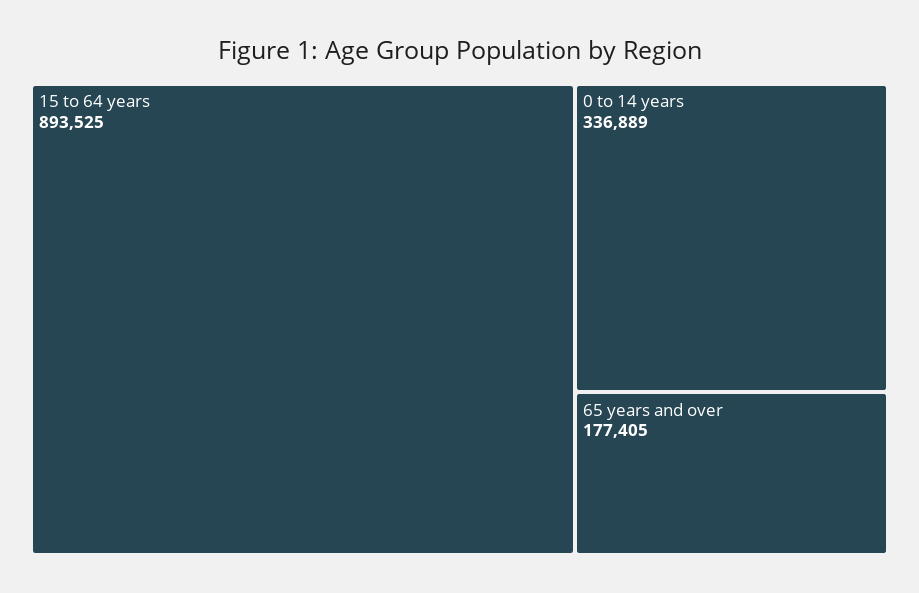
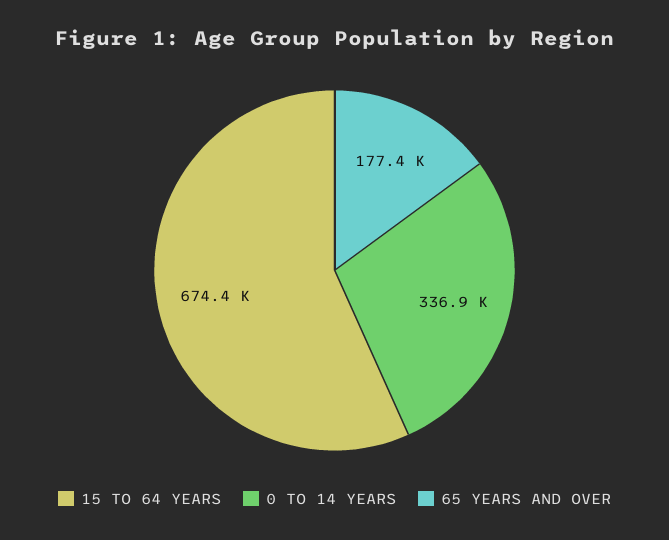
15 to 64 years: 893525 -> 674400

